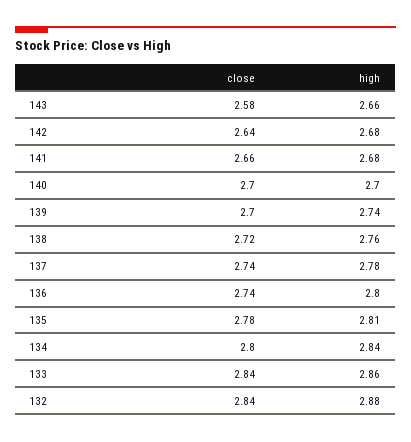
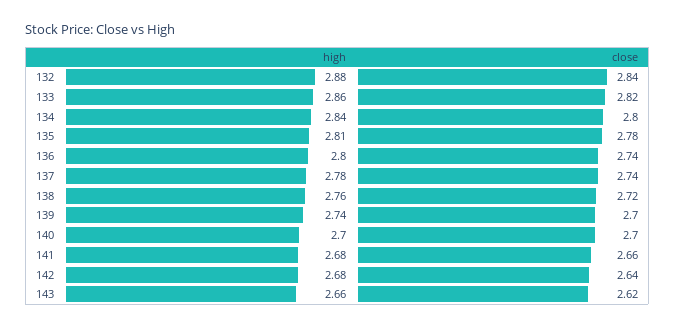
close, 143: 2.58 -> 2.62
close, 133: 2.84 -> 2.82

